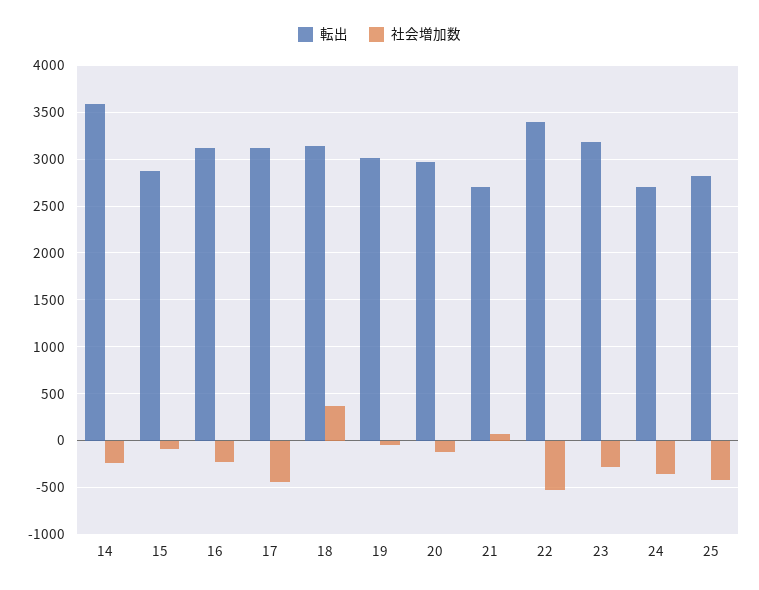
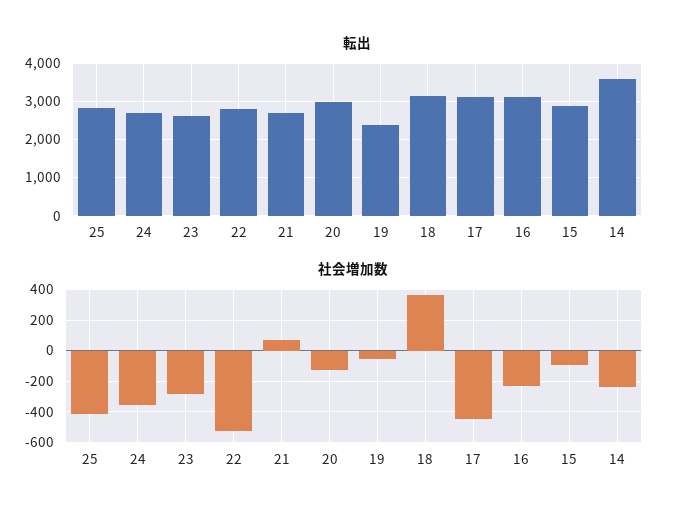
転出, 19: 3000 -> 2400
転出, 22: 3400 -> 2800
転出, 23: 3200 -> 2600

